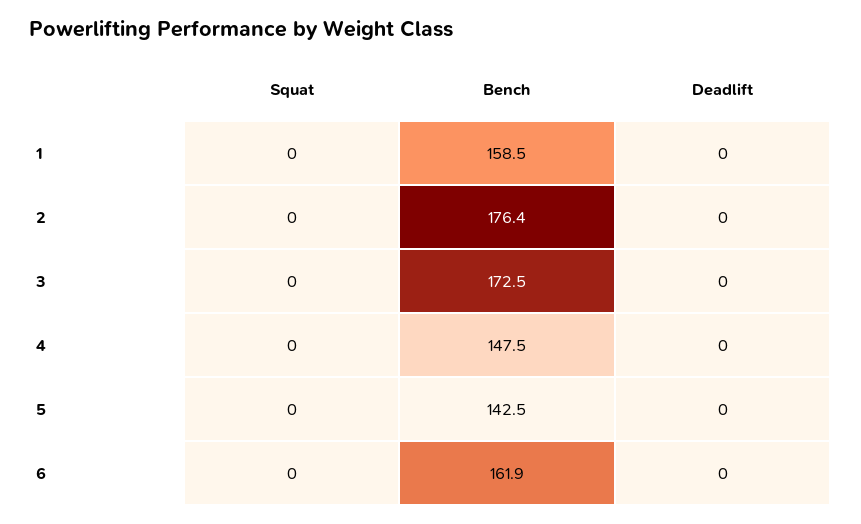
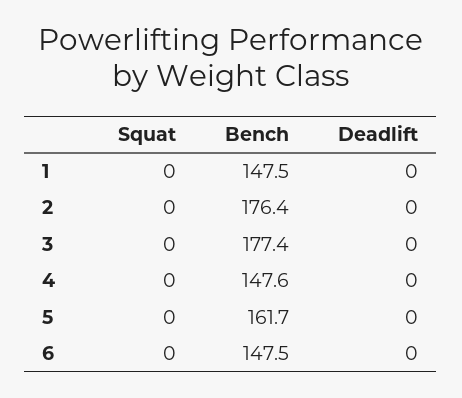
Bench, 1: 158.5 -> 147.5
Bench, 3: 172.5 -> 177.4
Bench, 4: 147.5 -> 147.6
Bench, 5: 142.5 -> 161.7
Bench, 6: 161.9 -> 147.5

